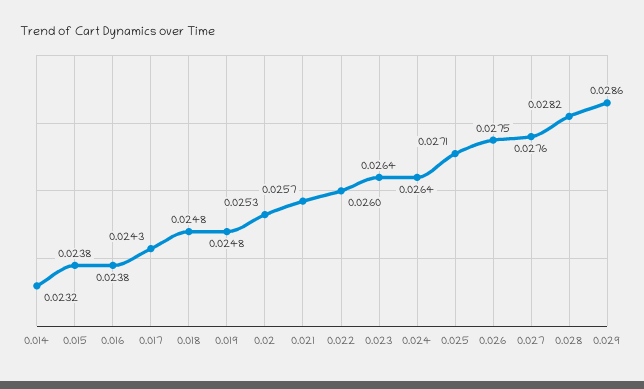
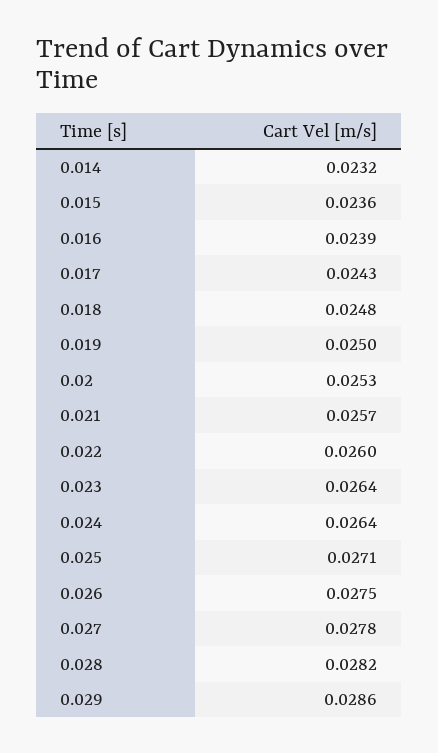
0.015: 0.0238 -> 0.0236
0.016: 0.0238 -> 0.0239
0.019: 0.0248 -> 0.025
0.027: 0.0276 -> 0.0278

